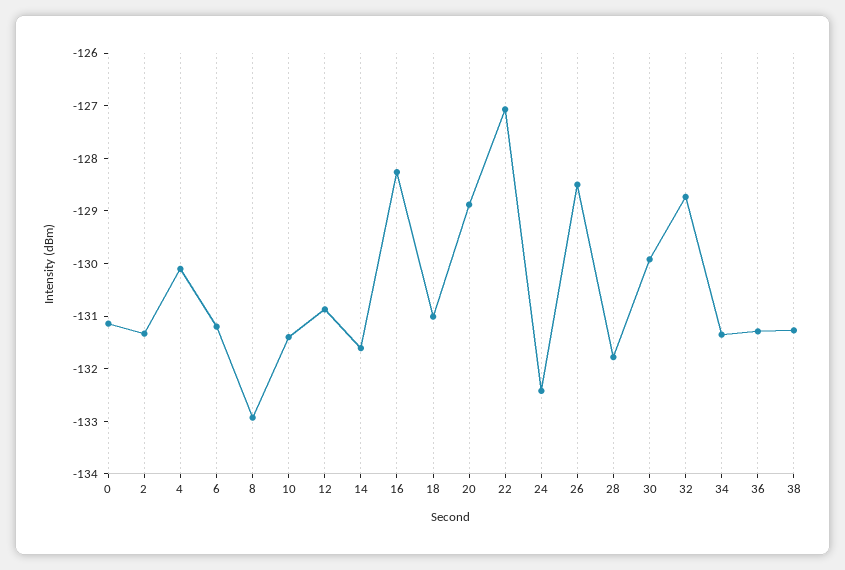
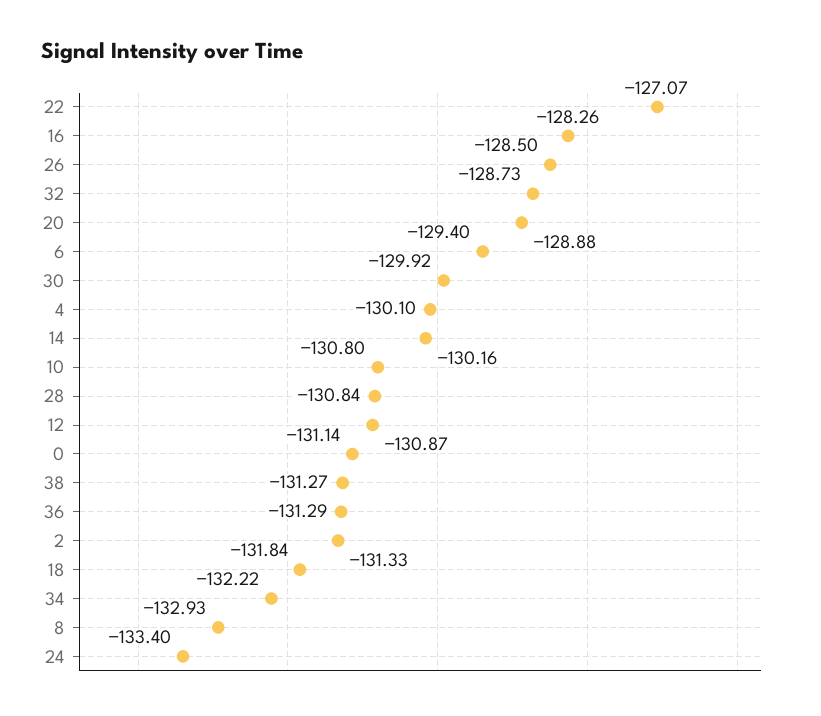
6: -131.2 -> -129.4
10: -131.4 -> -130.8
14: -131.6 -> -130.16
18: -131 -> -131.84
24: -132.4 -> -133.4
28: -131.8 -> -130.84
34: -131.4 -> -132.22

